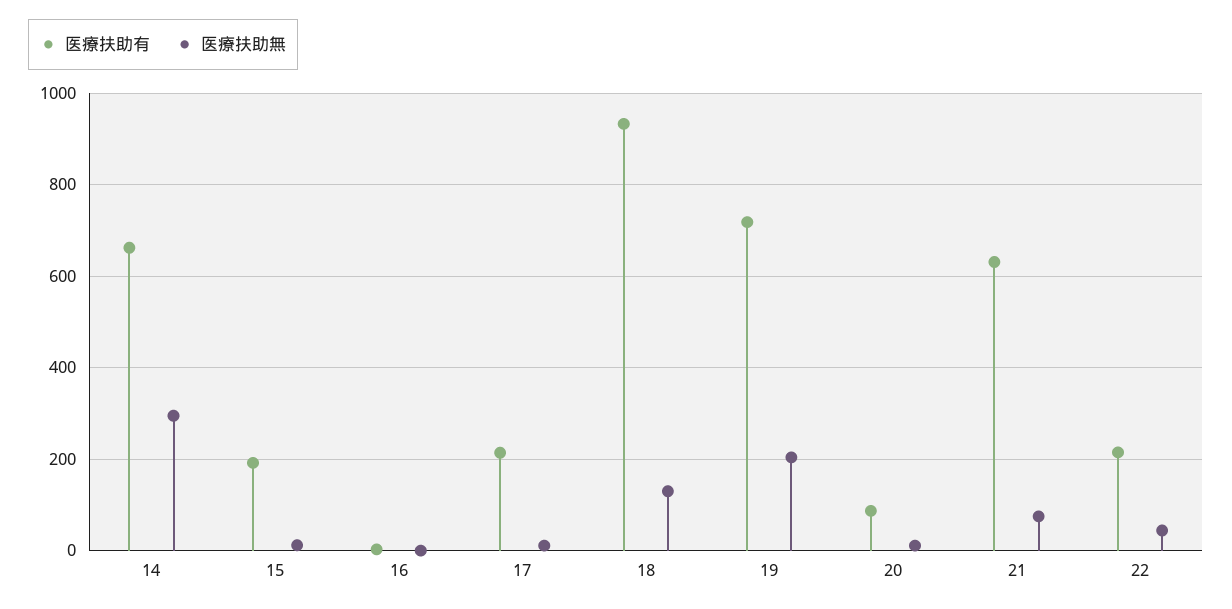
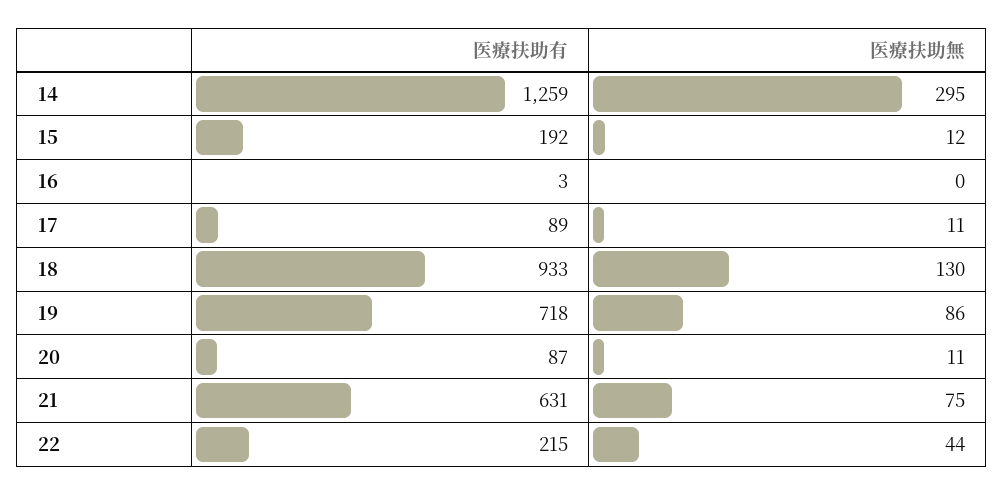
医療扶助有, 14: 660 -> 1259
医療扶助有, 17: 220 -> 89
医療扶助無, 19: 200 -> 86

